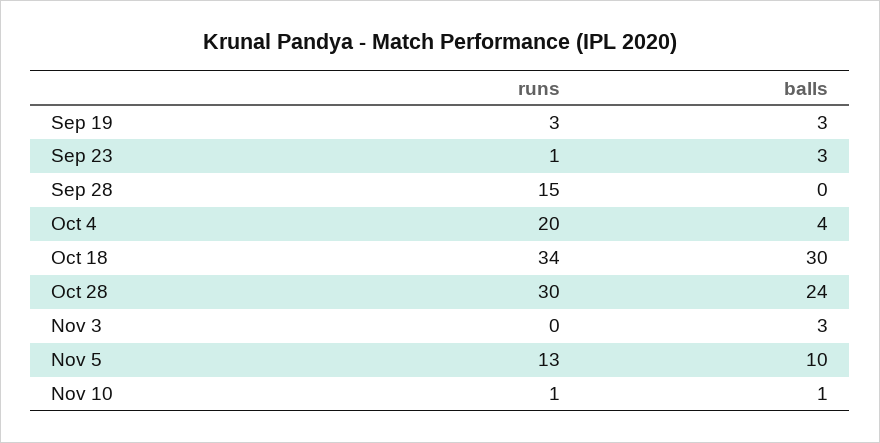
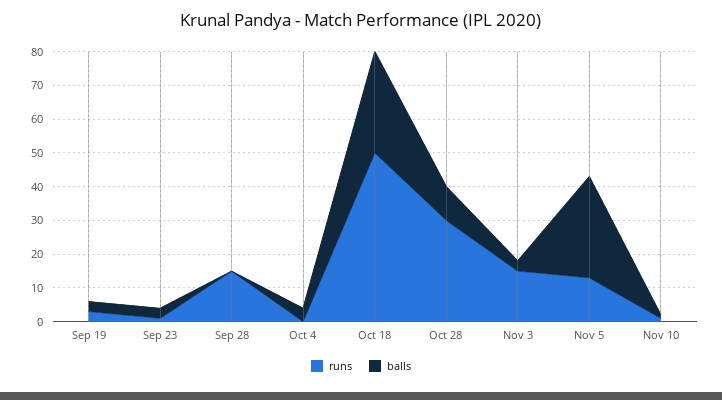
runs, Oct 4: 20 -> 0
runs, Oct 18: 34 -> 50
balls, Oct 28: 24 -> 10
runs, Nov 3: 0 -> 15
balls, Nov 5: 10 -> 30

